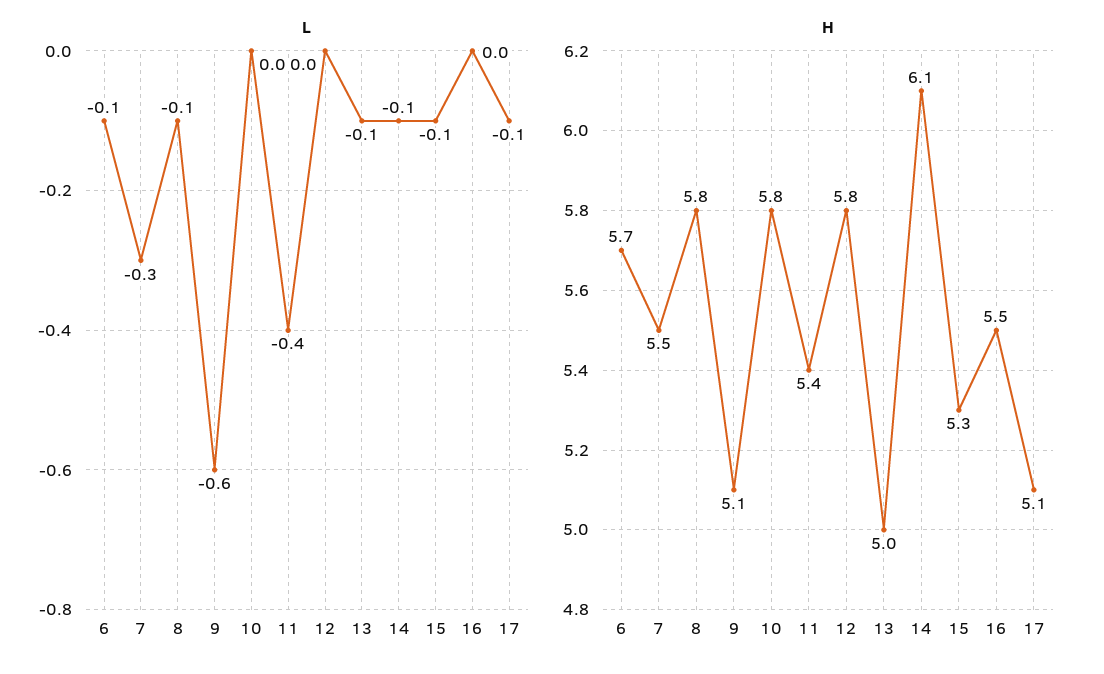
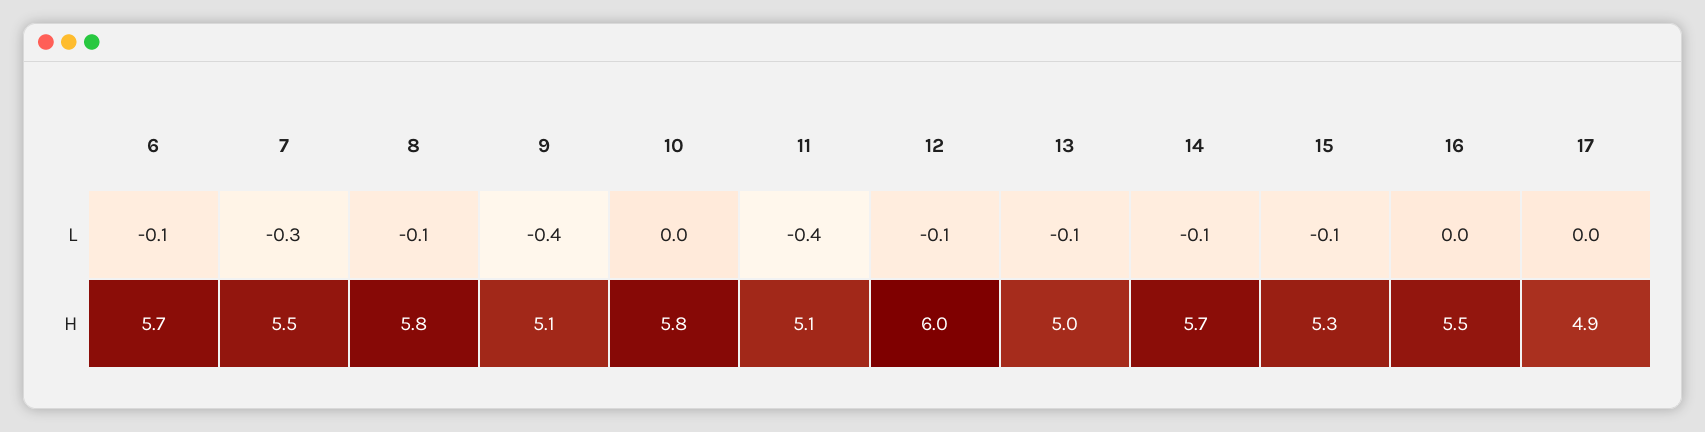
L, 9: -0.6 -> -0.4
L, 12: 0 -> -0.1
L, 17: -0.1 -> 0
H, 11: 5.4 -> 5.1
H, 12: 5.8 -> 6
H, 14: 6.1 -> 5.7
H, 17: 5.1 -> 4.9

